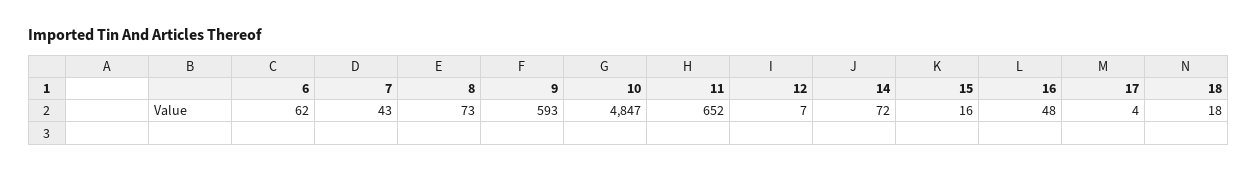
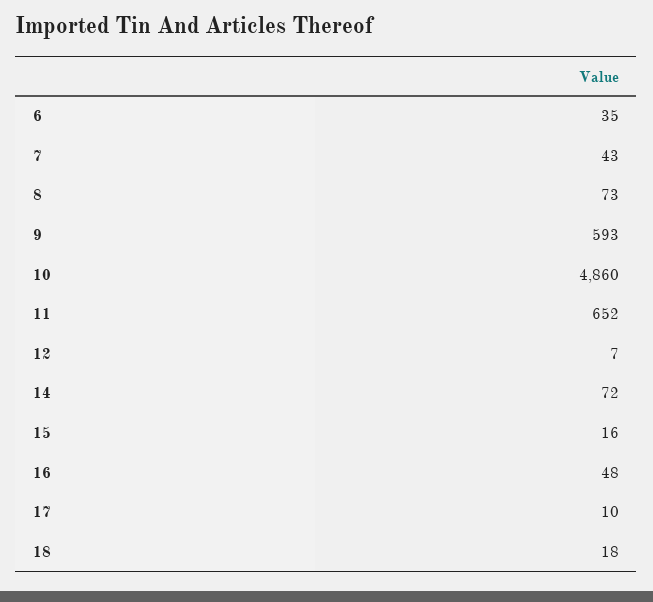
6: 62 -> 35
10: 4847 -> 4860
17: 4 -> 10

